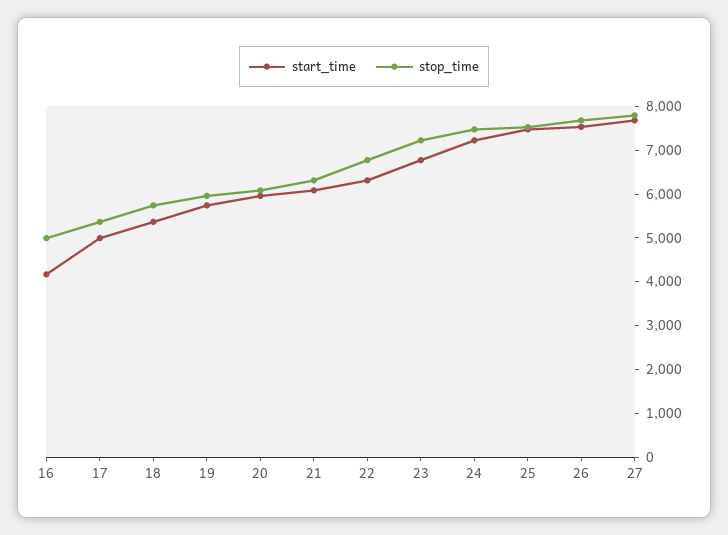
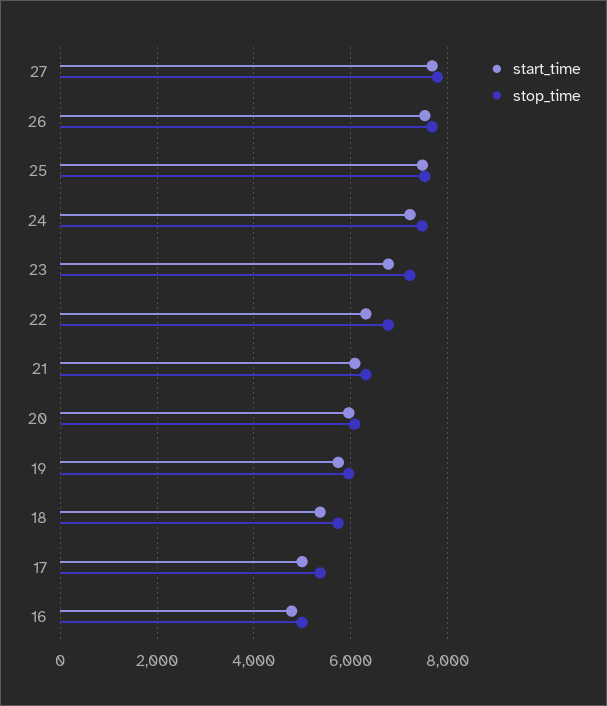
start_time, 16: 4200 -> 4800

